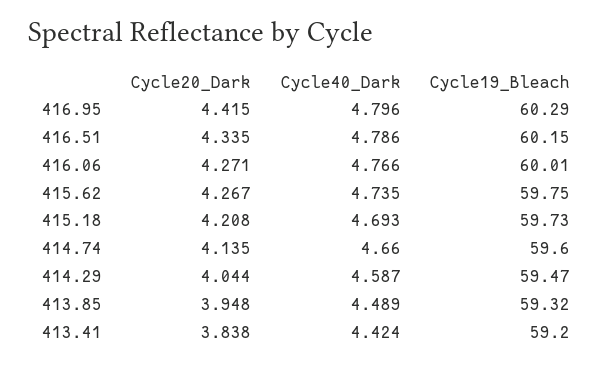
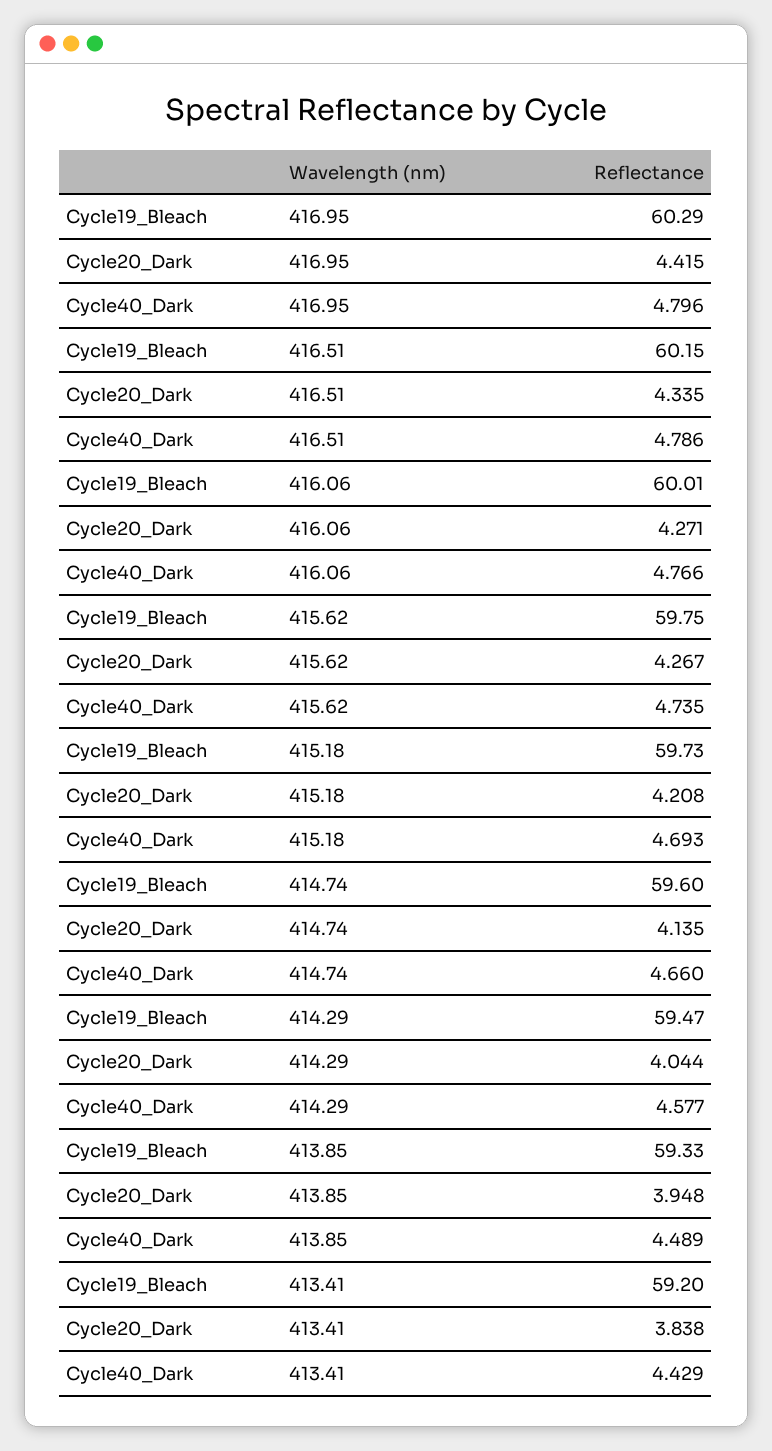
Cycle40_Dark, 414.29: 4.587 -> 4.577
Cycle19_Bleach, 413.85: 59.32 -> 59.33
Cycle40_Dark, 413.41: 4.424 -> 4.429

